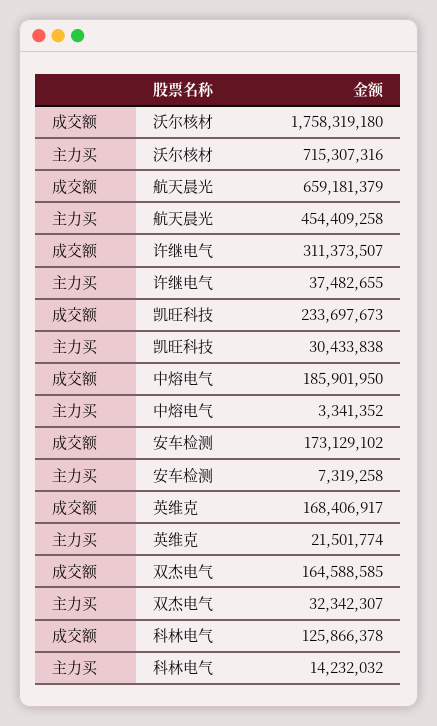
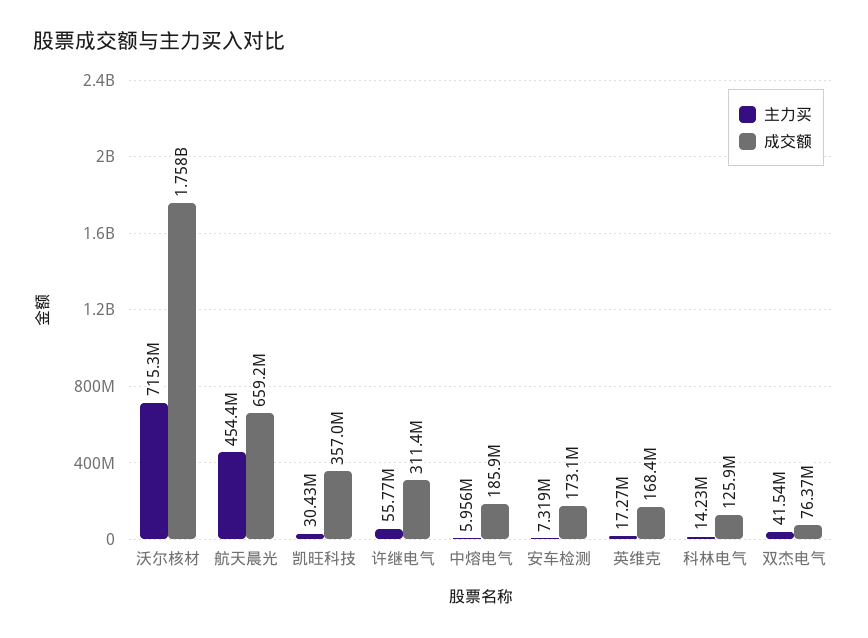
主力买, 许继电气: 37482655 -> 55770000
成交额, 凯旺科技: 233697673 -> 357000000
主力买, 中熔电气: 3341352 -> 5956000
主力买, 英维克: 21501774 -> 17270000
成交额, 双杰电气: 164588585 -> 76370000
主力买, 双杰电气: 32342307 -> 41540000

